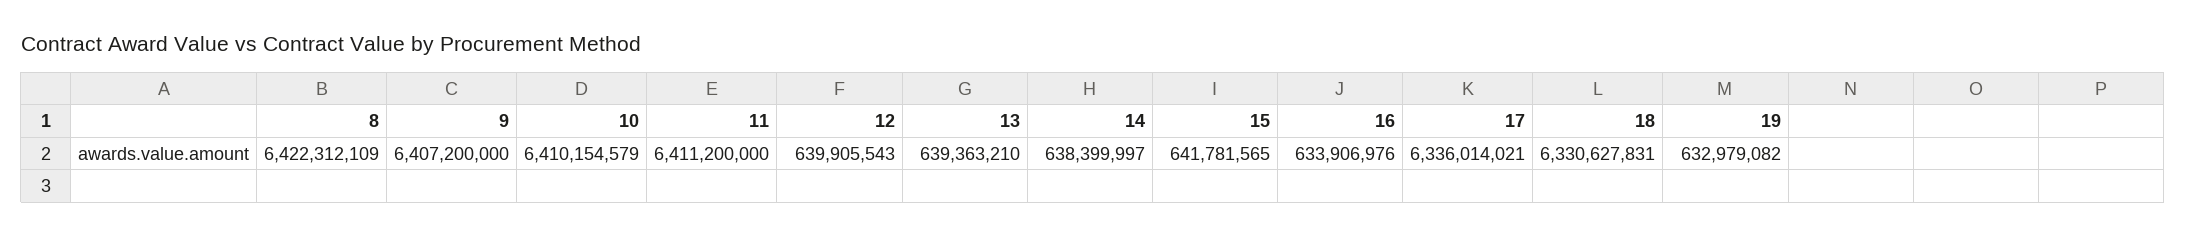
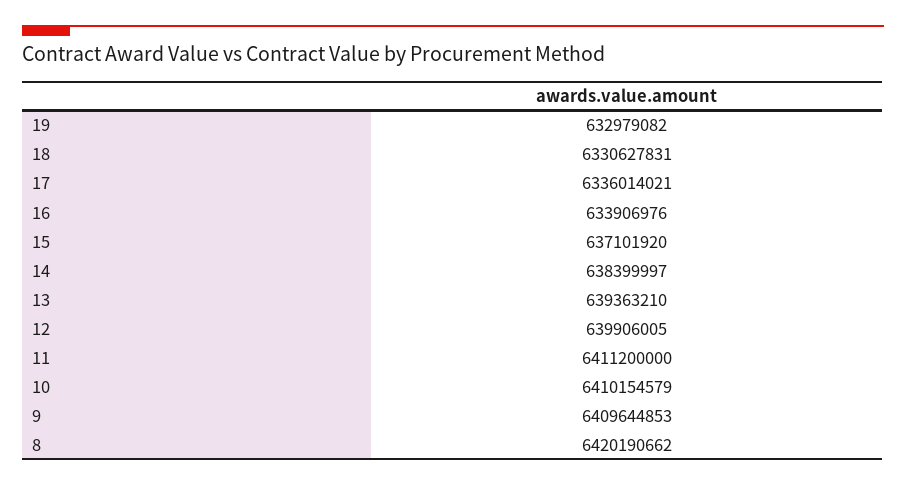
8: 6422312109 -> 6420190662
9: 6407200000 -> 6409644853
12: 639905543 -> 639906005
15: 641781565 -> 637101920

